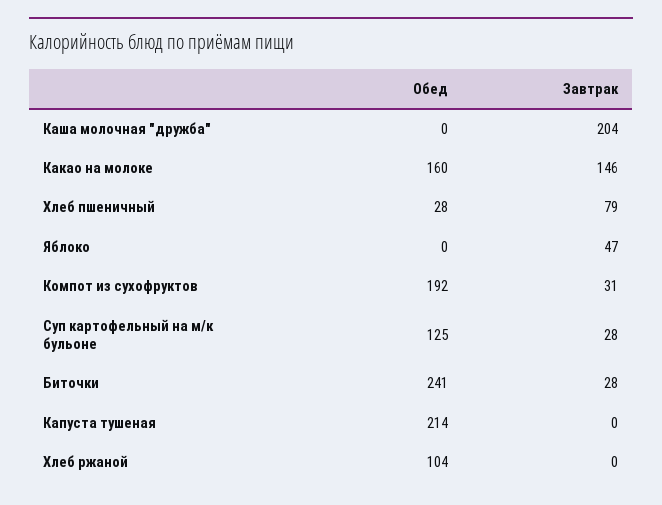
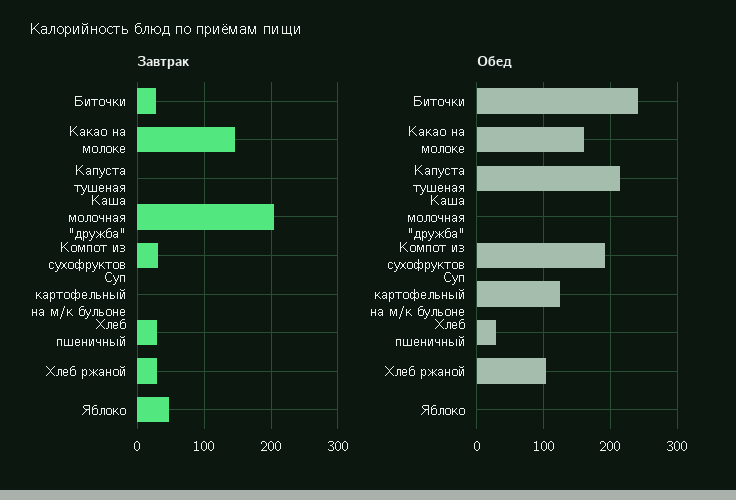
Завтрак, Хлеб пшеничный: 79 -> 30
Завтрак, Суп картофельный на м/к бульоне: 28 -> 0
Завтрак, Хлеб ржаной: 0 -> 30

